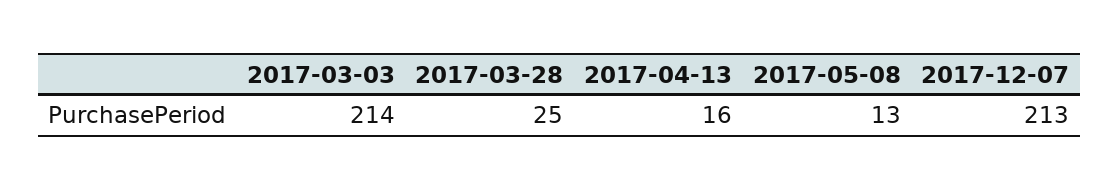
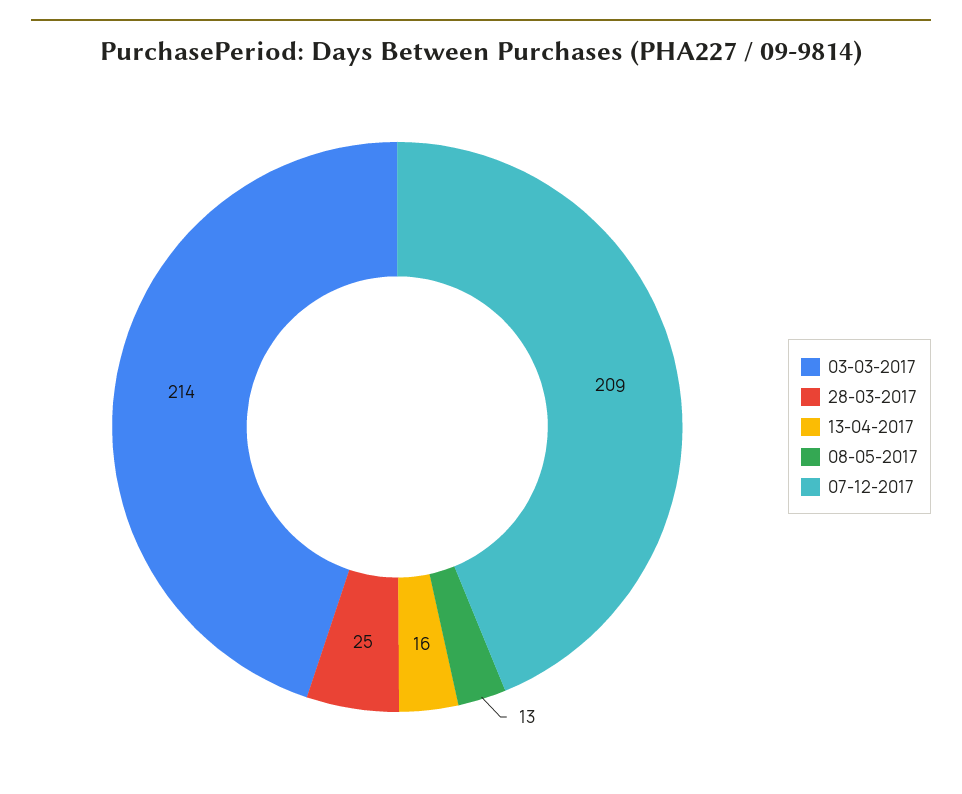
2017-12-07: 213 -> 209

